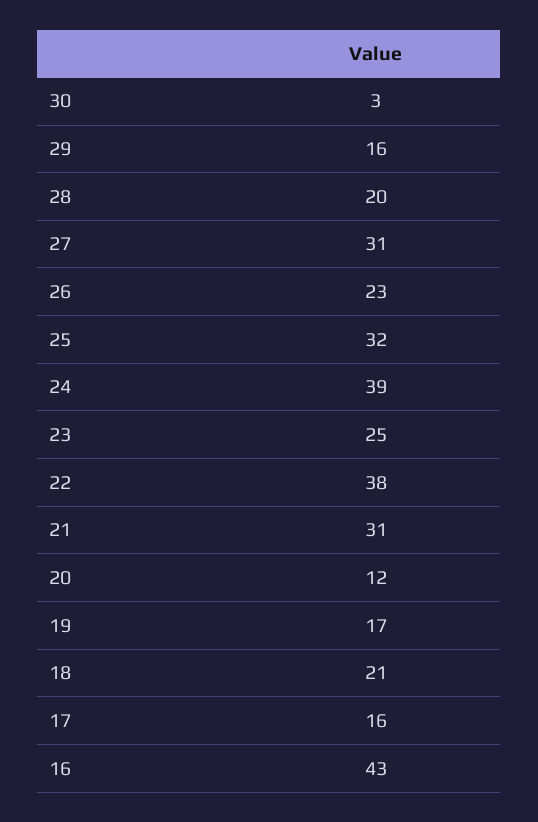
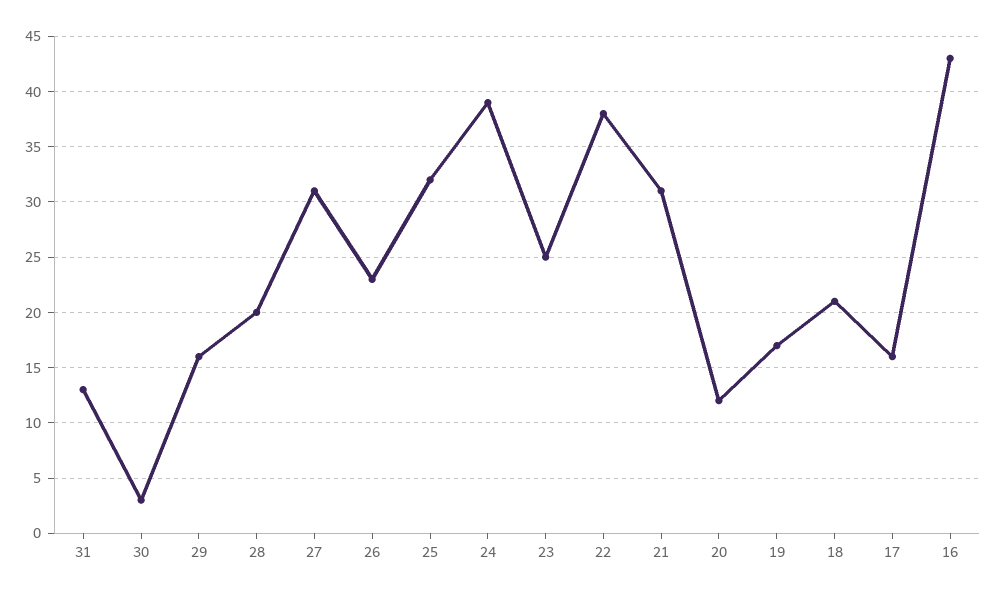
31: none -> 13

